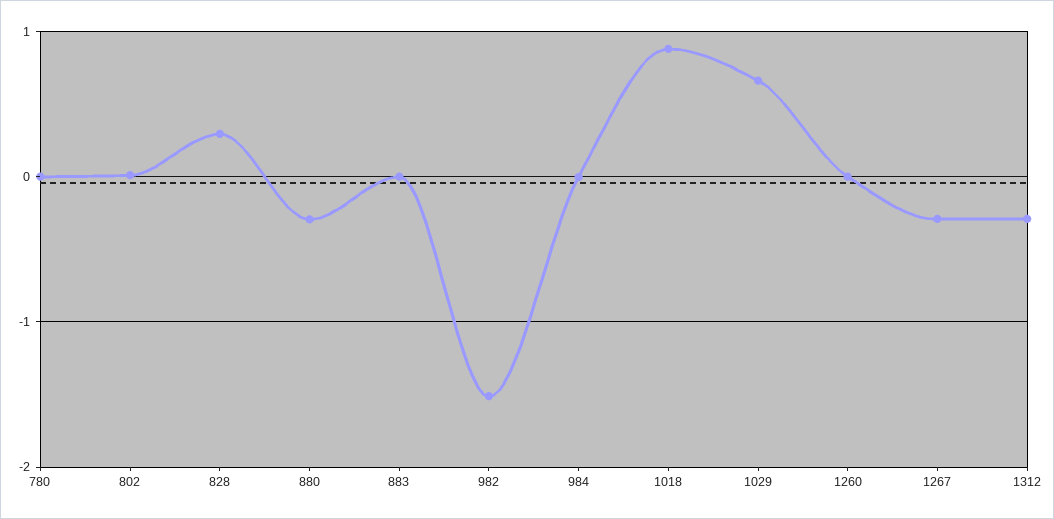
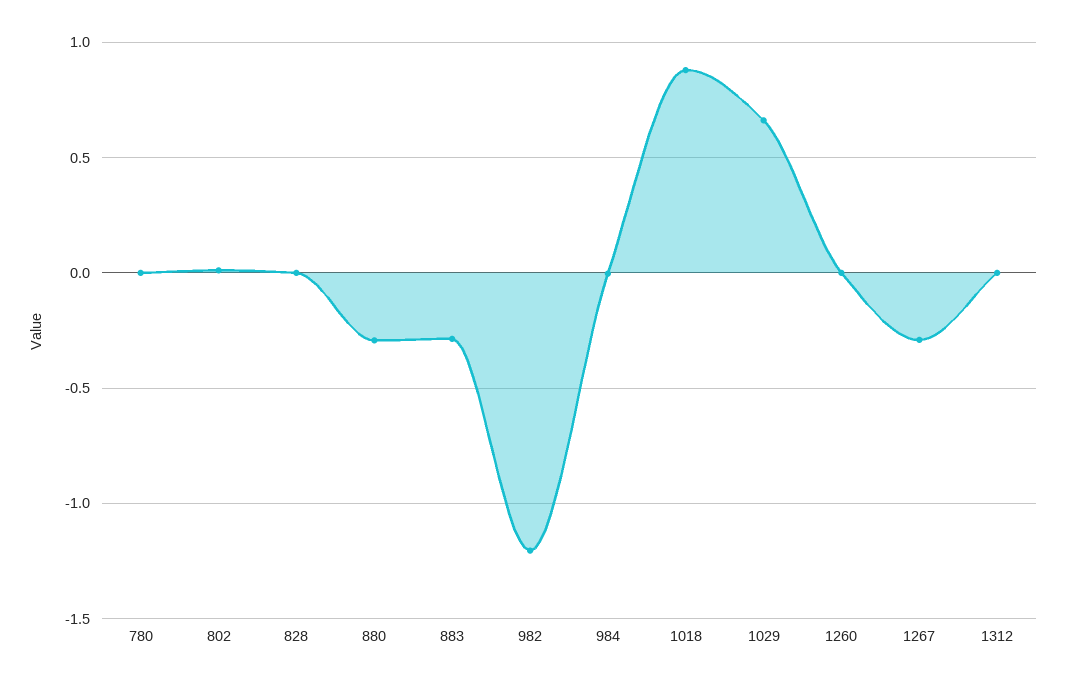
828: 0.3 -> 0
883: 0 -> -0.3
982: -1.5 -> -1.2
1312: -0.3 -> 0

